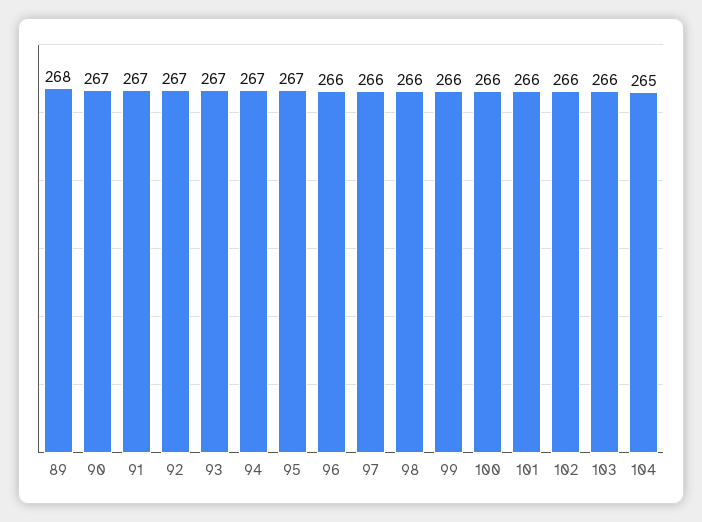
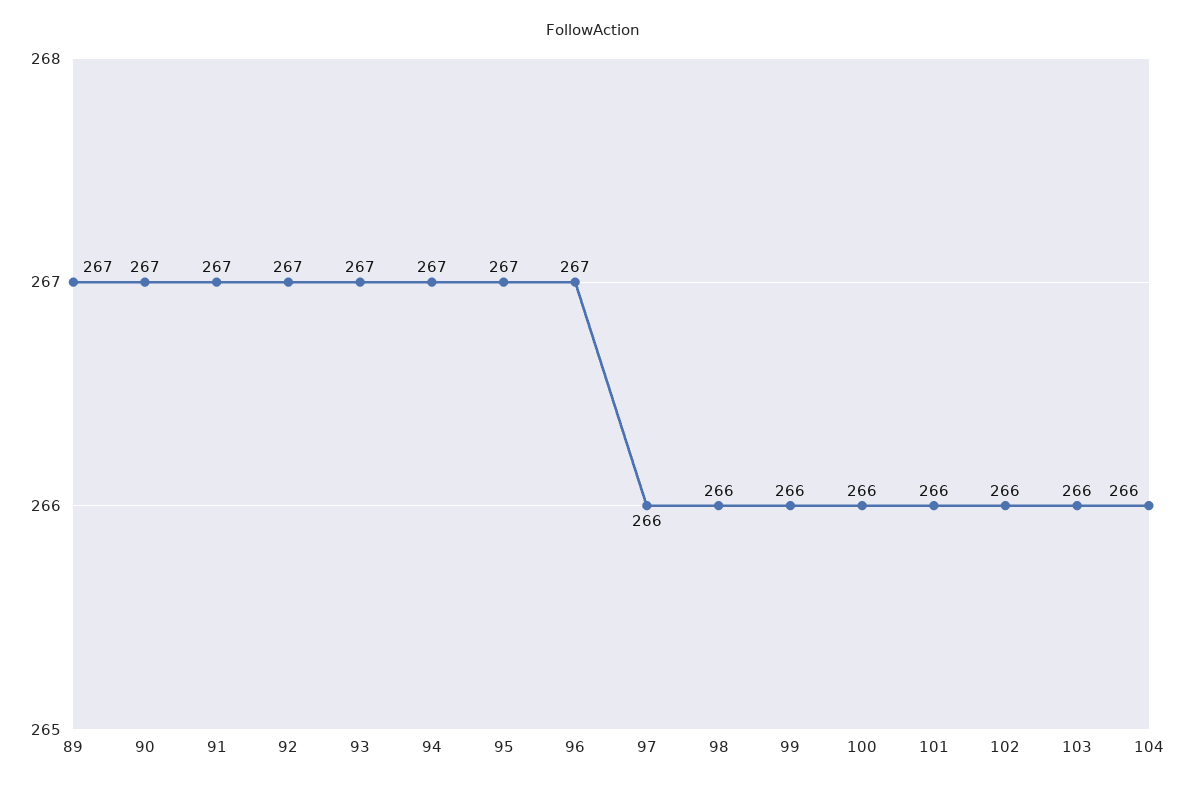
89: 268 -> 267
96: 266 -> 267
104: 265 -> 266

